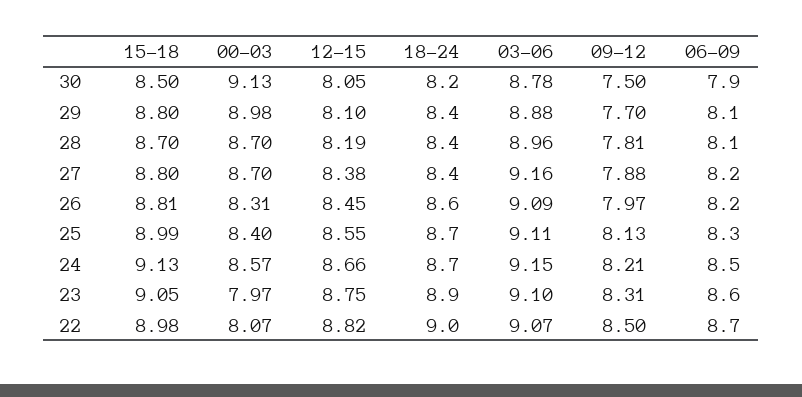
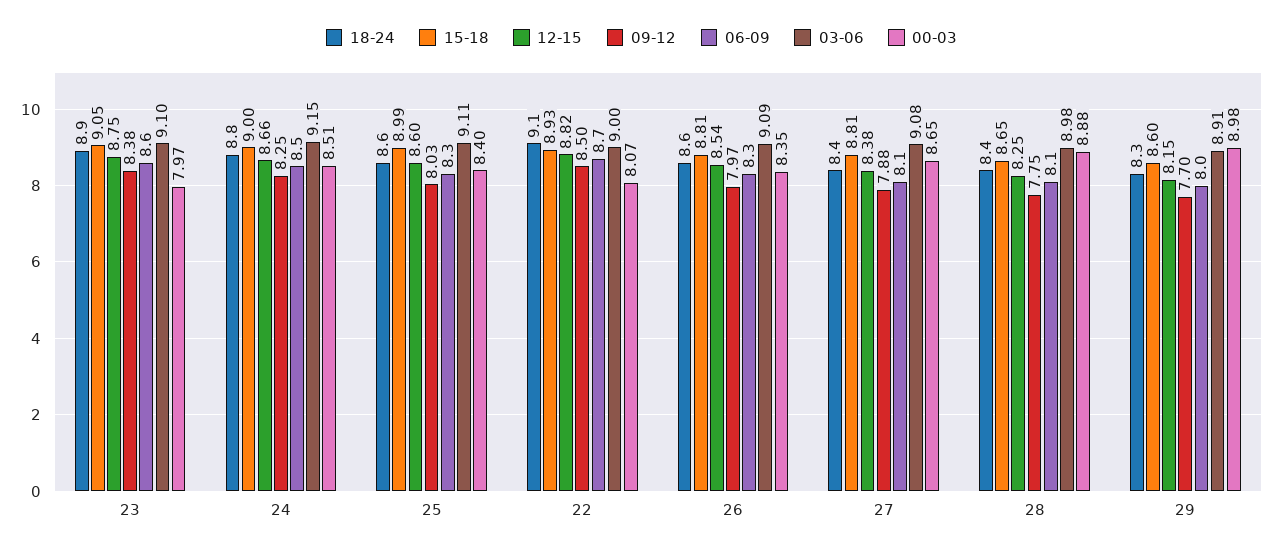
15-18, 30: 8.5 -> none
00-03, 30: 9.13 -> none
12-15, 30: 8.05 -> none
18-24, 30: 8.2 -> none
03-06, 30: 8.78 -> none
09-12, 30: 7.5 -> none
06-09, 30: 7.9 -> none
15-18, 29: 8.8 -> 8.6
12-15, 29: 8.1 -> 8.15
18-24, 29: 8.4 -> 8.3
03-06, 29: 8.88 -> 8.91
06-09, 29: 8.1 -> 8
15-18, 28: 8.7 -> 8.65
00-03, 28: 8.7 -> 8.88
12-15, 28: 8.19 -> 8.25
03-06, 28: 8.96 -> 8.98
09-12, 28: 7.81 -> 7.75
15-18, 27: 8.8 -> 8.81
00-03, 27: 8.7 -> 8.65
03-06, 27: 9.16 -> 9.08
06-09, 27: 8.2 -> 8.1
00-03, 26: 8.31 -> 8.35
12-15, 26: 8.45 -> 8.54
06-09, 26: 8.2 -> 8.3
12-15, 25: 8.55 -> 8.6
18-24, 25: 8.7 -> 8.6
09-12, 25: 8.13 -> 8.03
15-18, 24: 9.13 -> 9
00-03, 24: 8.57 -> 8.51
18-24, 24: 8.7 -> 8.8
09-12, 24: 8.21 -> 8.25
09-12, 23: 8.31 -> 8.38
15-18, 22: 8.98 -> 8.93
18-24, 22: 9 -> 9.1
03-06, 22: 9.07 -> 9

